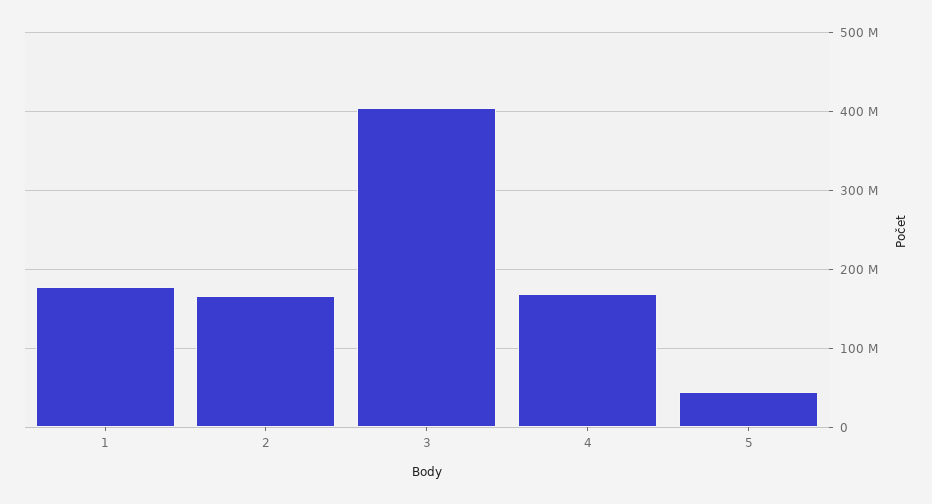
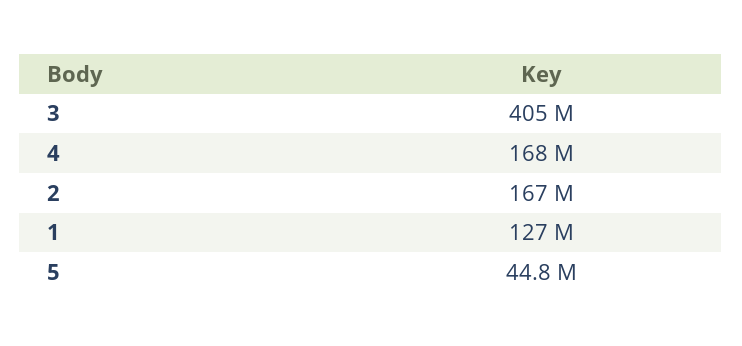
1: 180000000 -> 127000000

